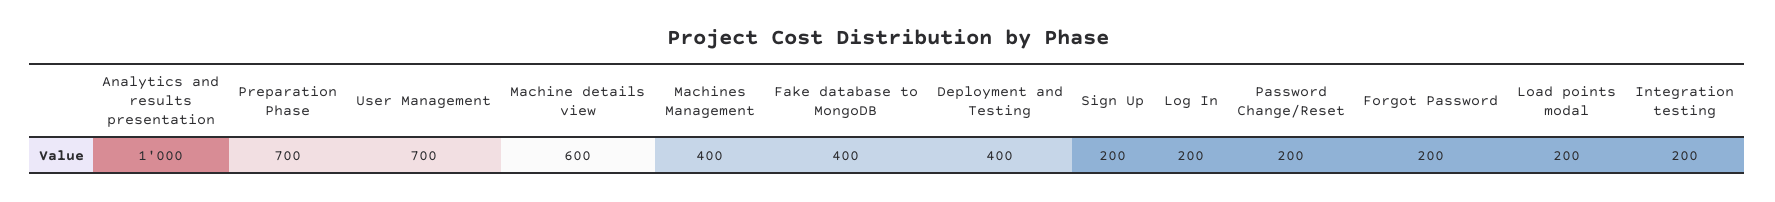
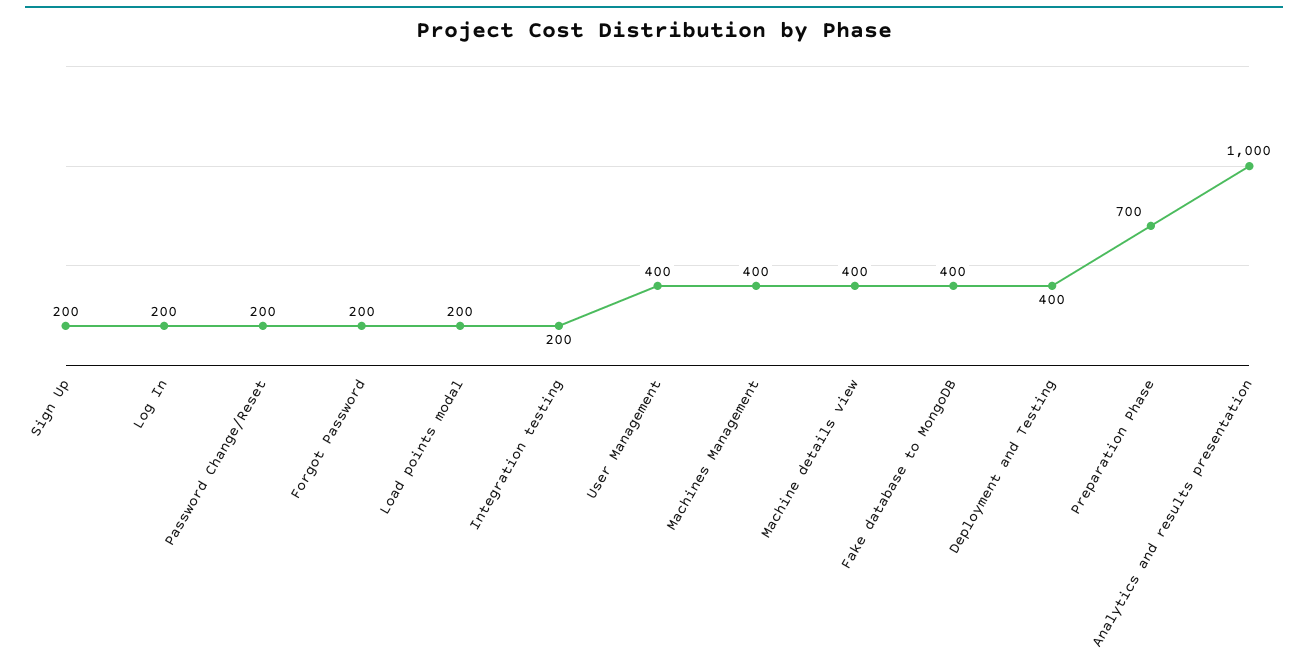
User Management: 700 -> 400
Machine details view: 600 -> 400

